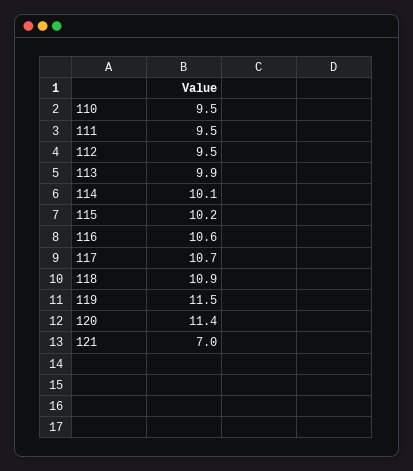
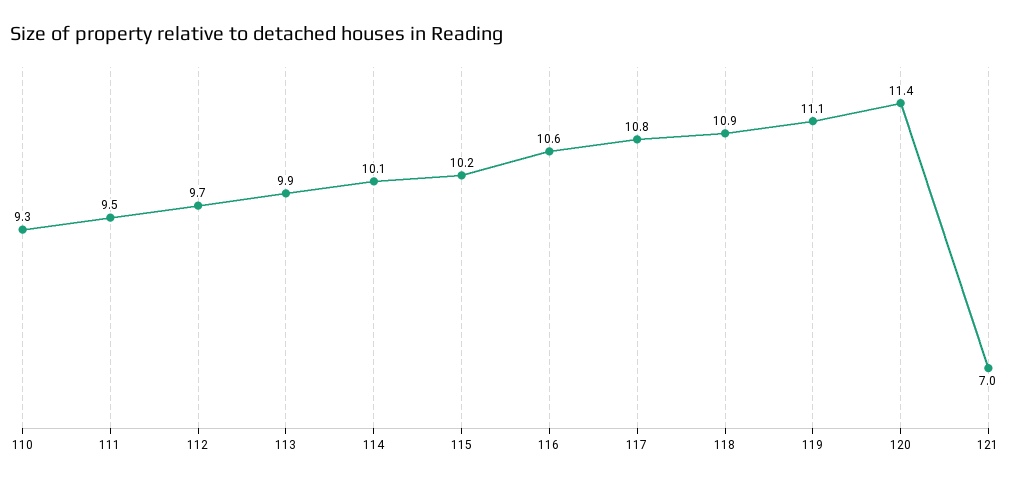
110: 9.5 -> 9.3
112: 9.5 -> 9.7
117: 10.7 -> 10.8
119: 11.5 -> 11.1

